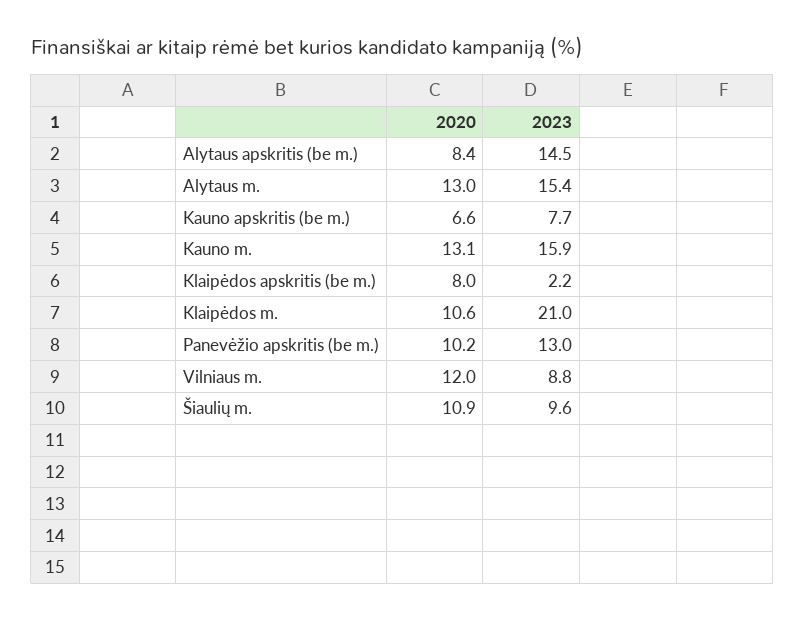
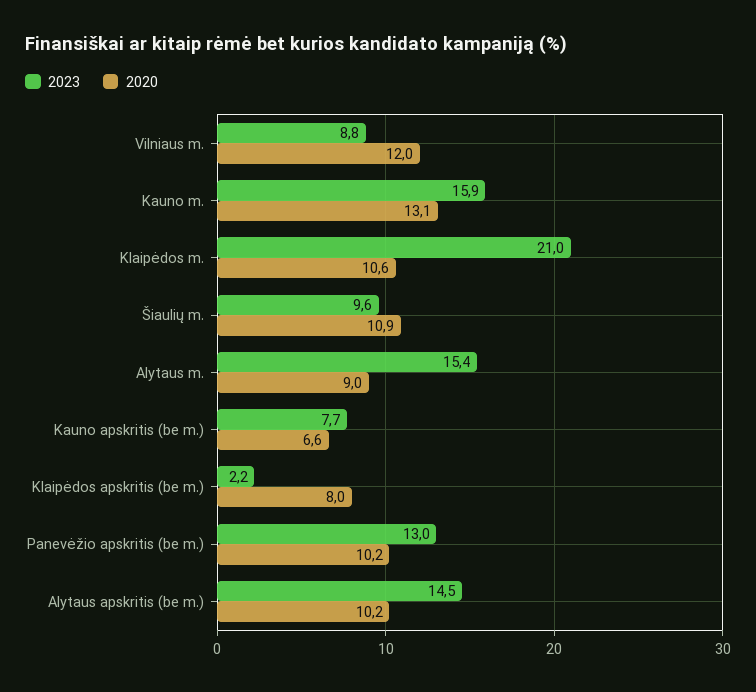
2020, Alytaus apskritis (be m.): 8.4 -> 10.2
2020, Alytaus m.: 13 -> 9

